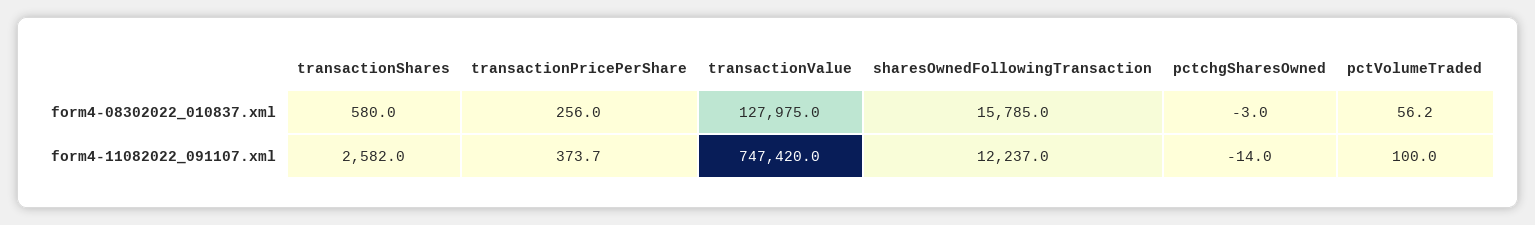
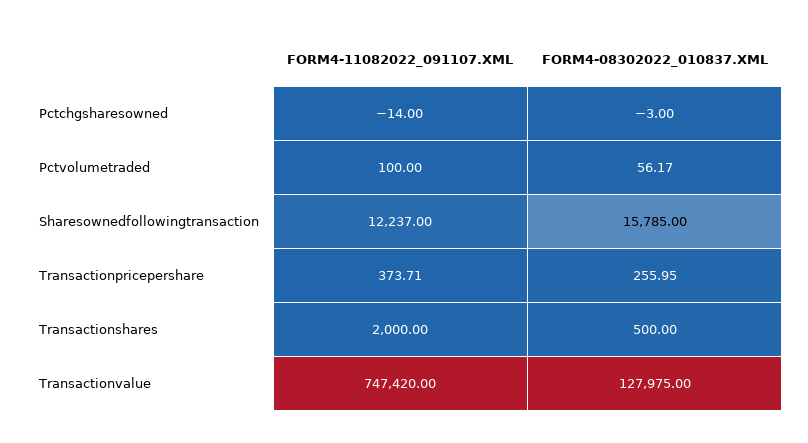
transactionShares, form4-08302022_010837.xml: 580 -> 500
transactionShares, form4-11082022_091107.xml: 2582 -> 2000

